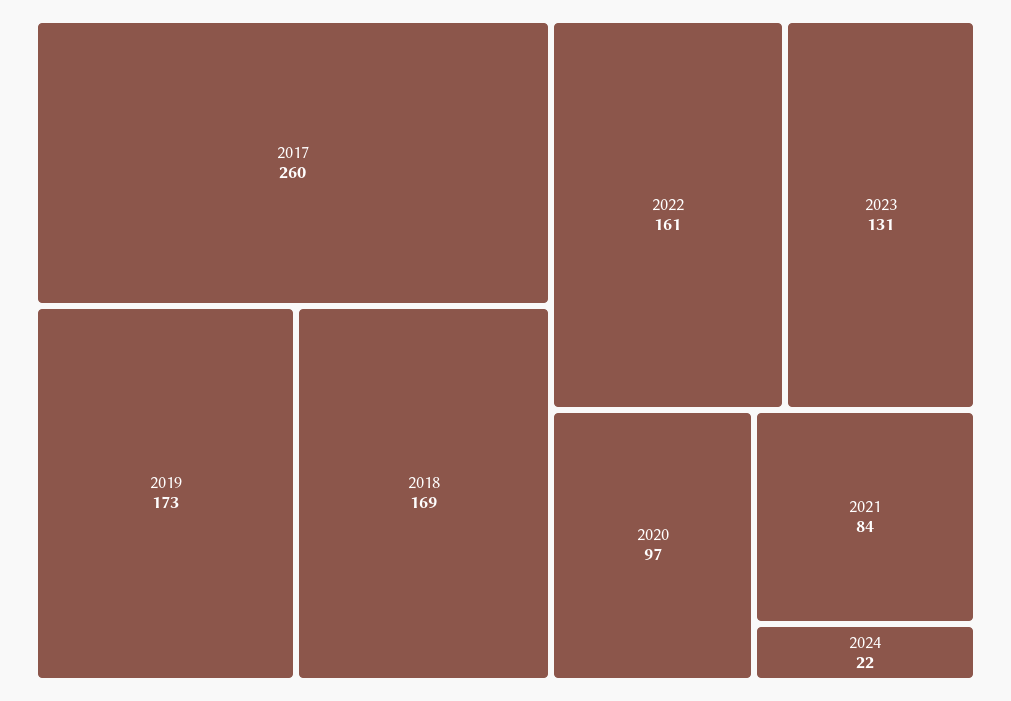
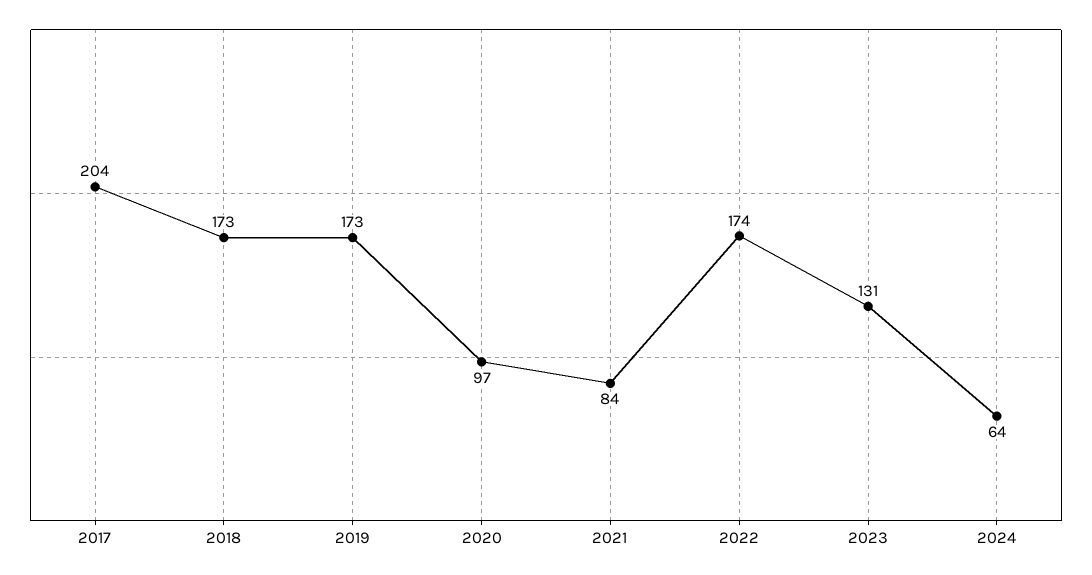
2017: 260 -> 204
2018: 169 -> 173
2022: 161 -> 174
2024: 22 -> 64

